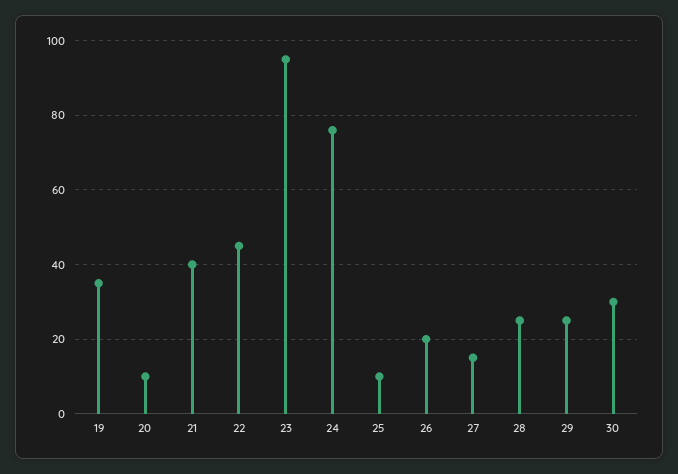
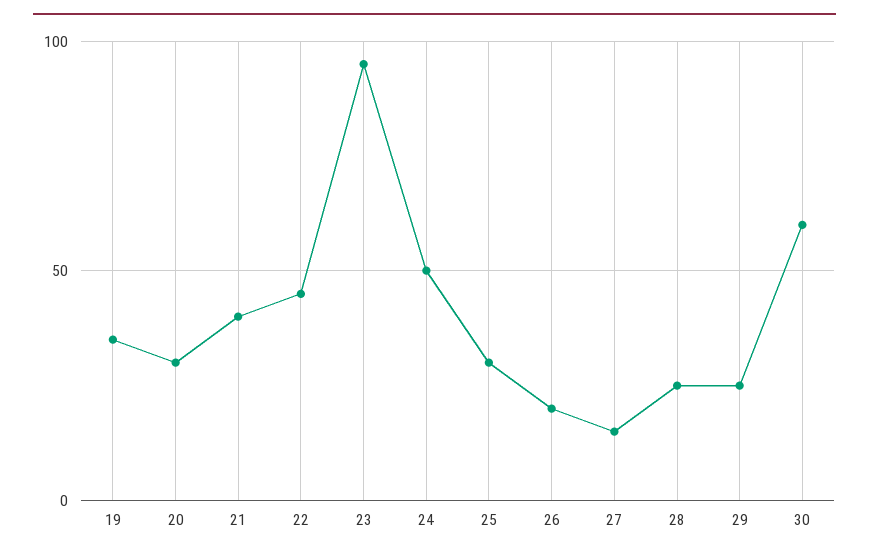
20: 10 -> 30
24: 76 -> 50
25: 10 -> 30
30: 30 -> 60

